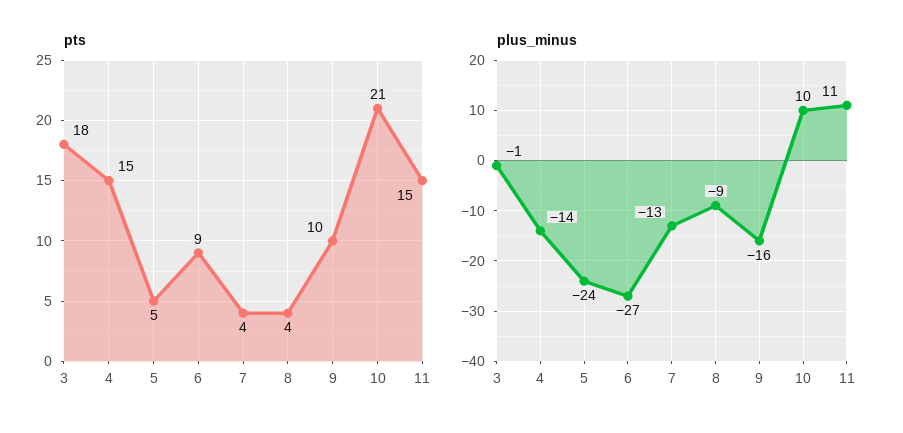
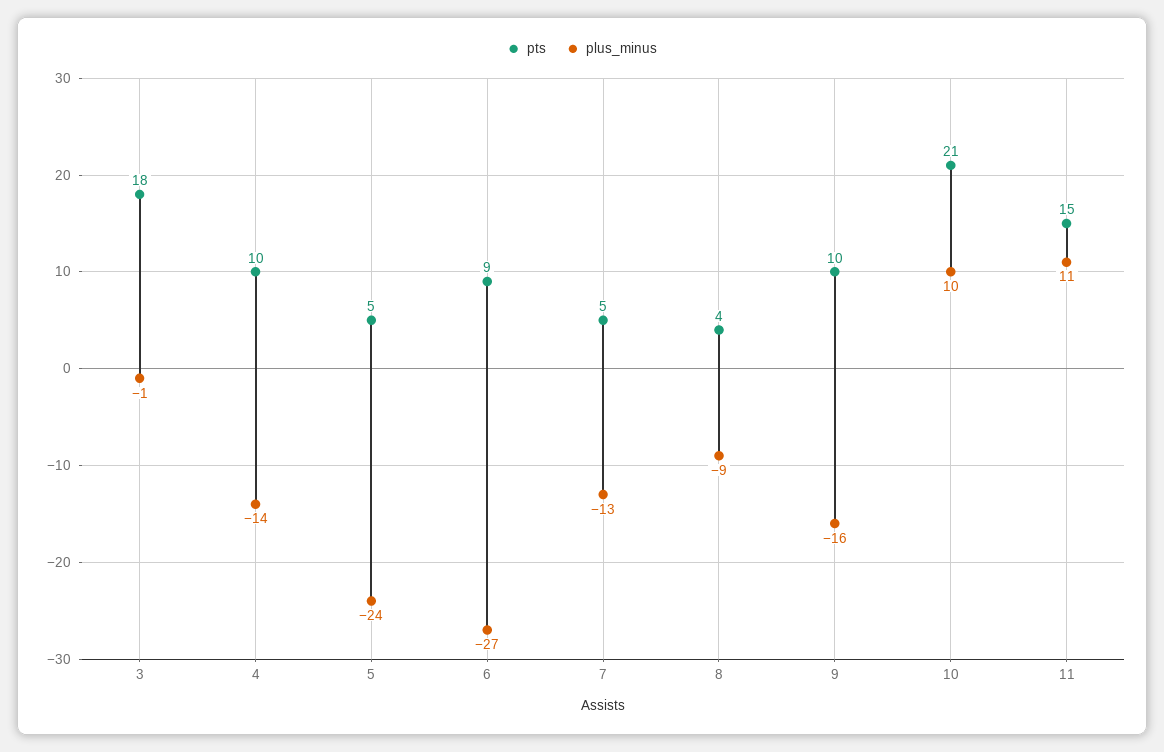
pts, 4: 15 -> 10
pts, 7: 4 -> 5

